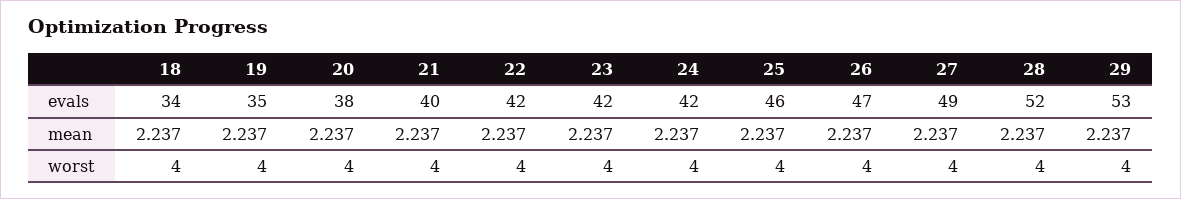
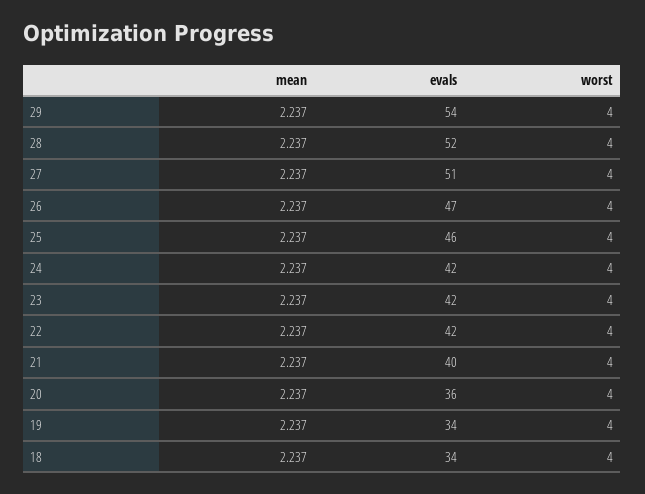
19, evals: 35 -> 34
20, evals: 38 -> 36
27, evals: 49 -> 51
29, evals: 53 -> 54

